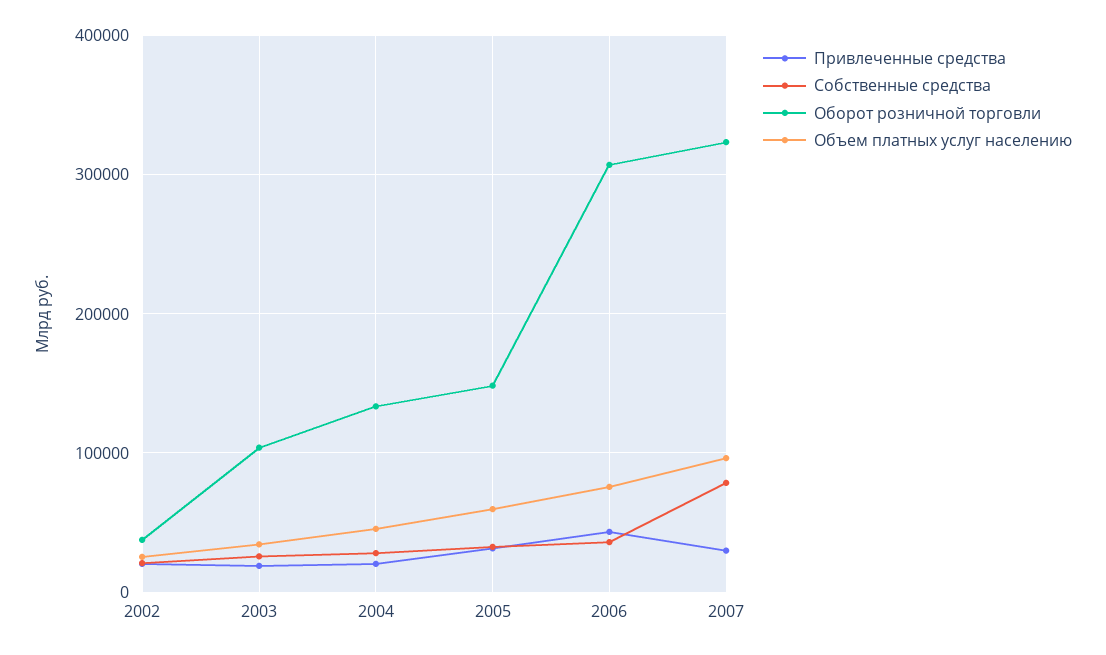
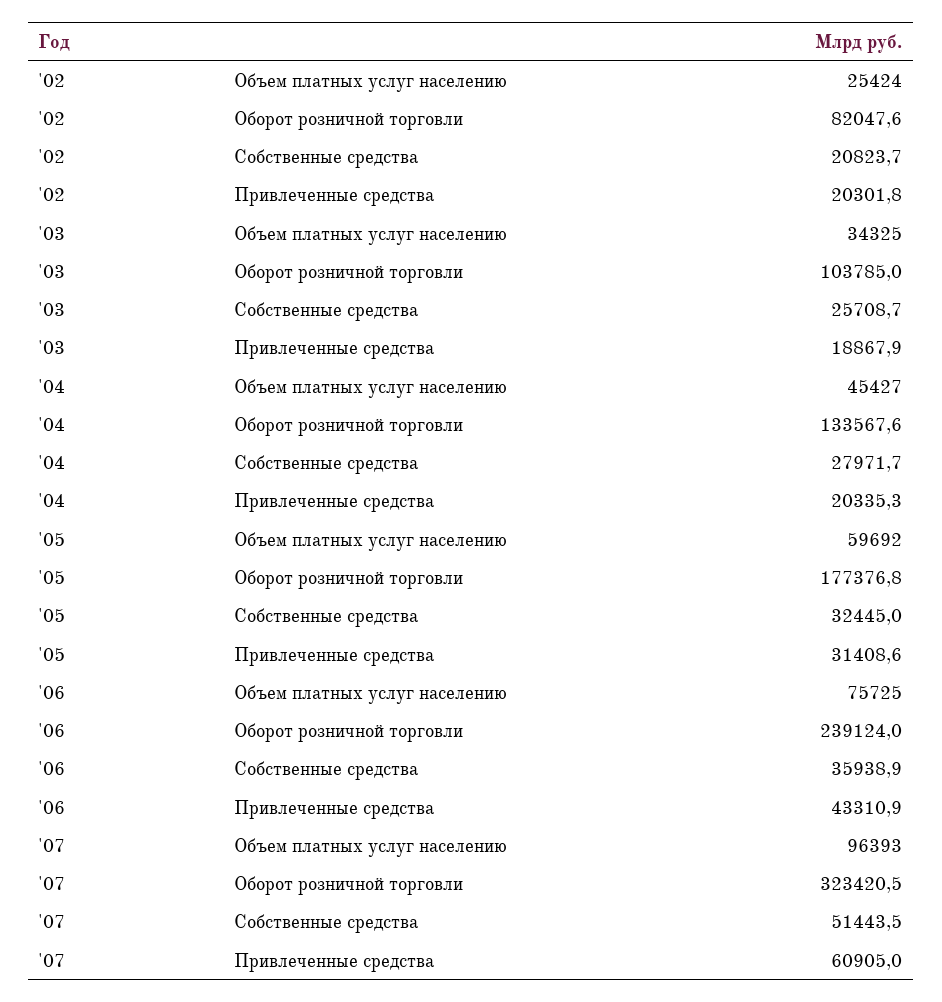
Оборот розничной торговли, 2002: 40000 -> 82047.6
Оборот розничной торговли, 2005: 150000 -> 177376.8
Оборот розничной торговли, 2006: 310000 -> 239124
Привлеченные средства, 2007: 30000 -> 60905
Собственные средства, 2007: 80000 -> 51443.5

